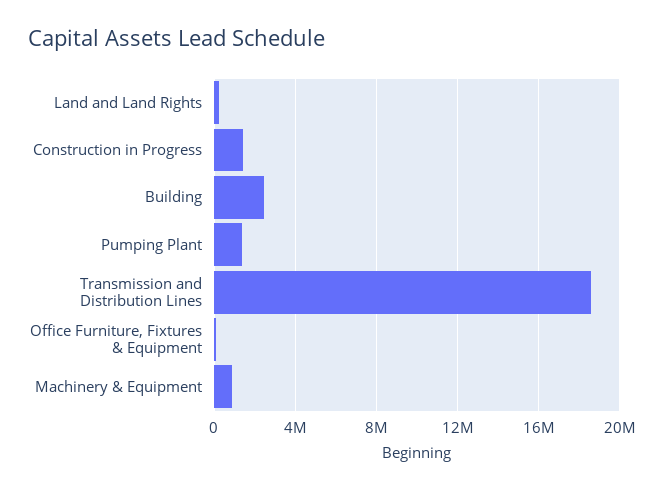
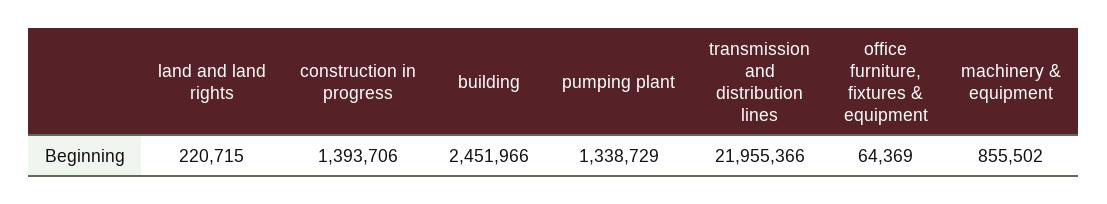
Transmission and Distribution Lines: 18500000 -> 21955366

